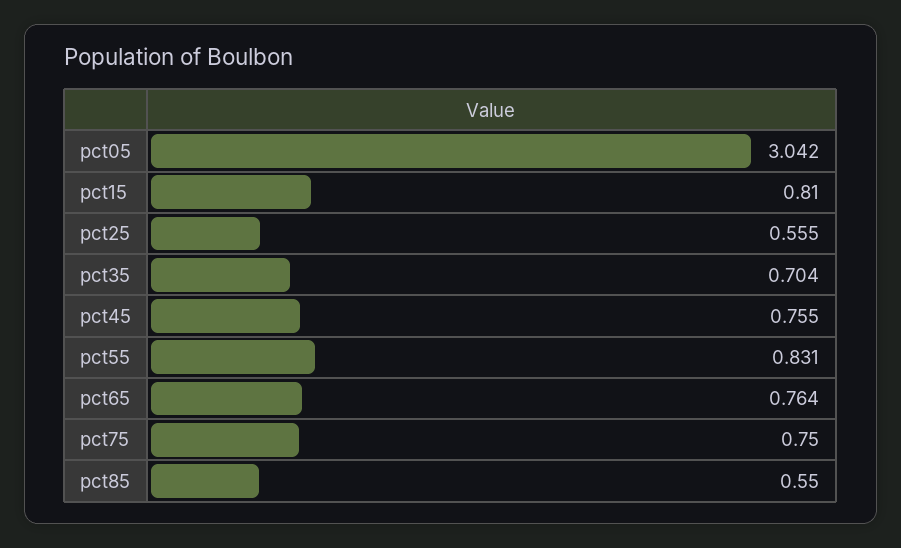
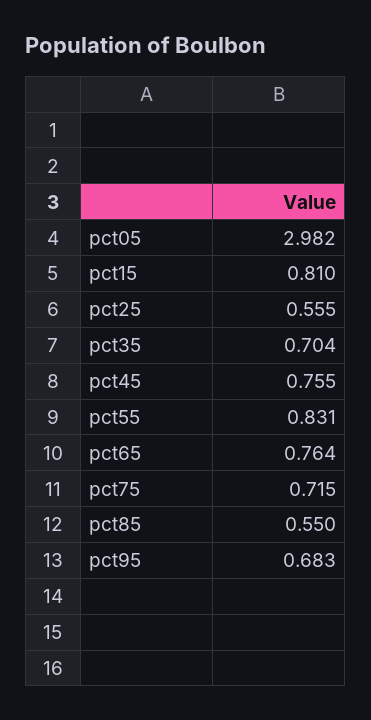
pct05: 3.042 -> 2.982
pct75: 0.75 -> 0.715
pct95: none -> 0.683

